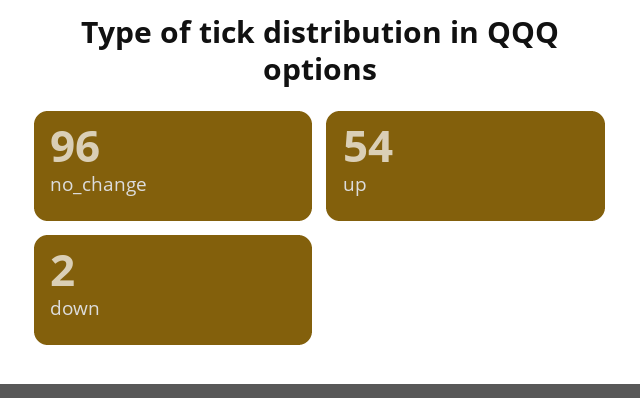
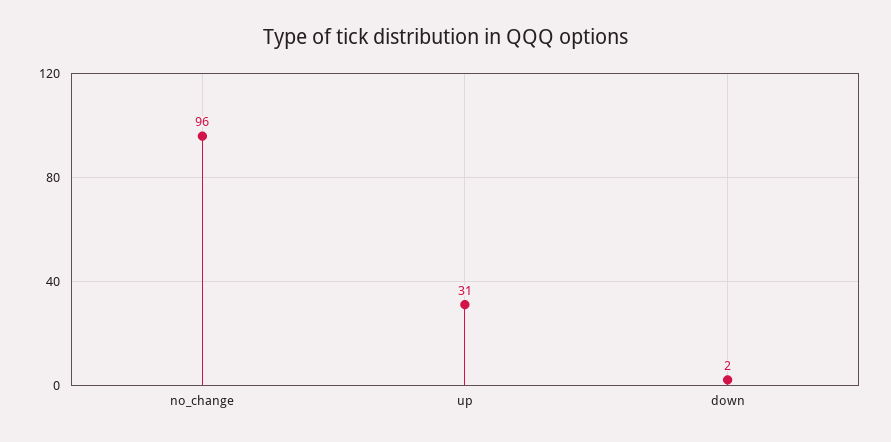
up: 54 -> 31

